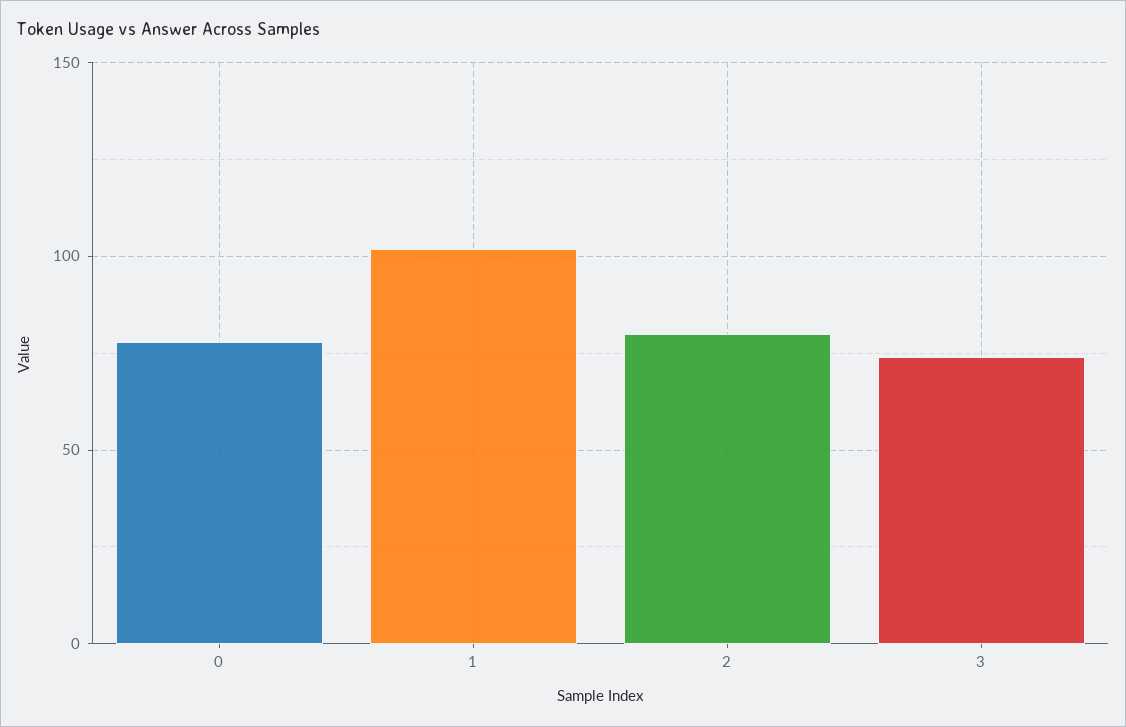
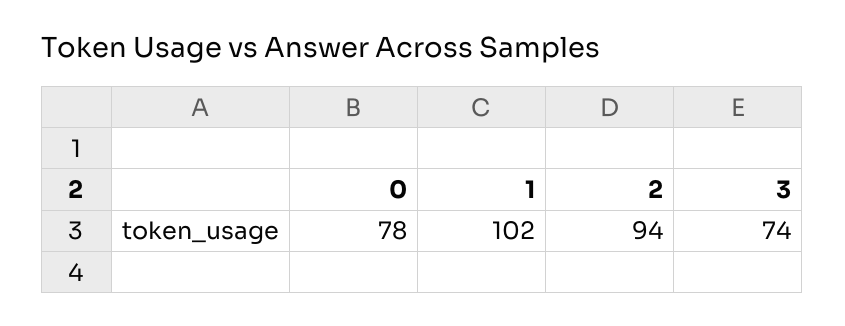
2: 80 -> 94

